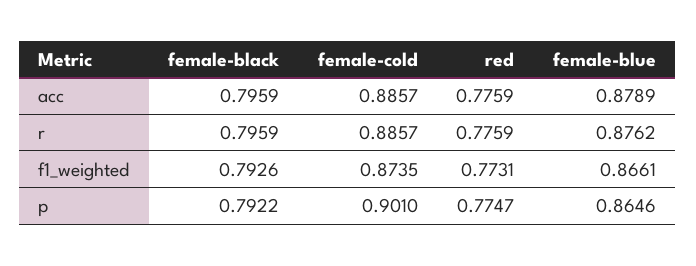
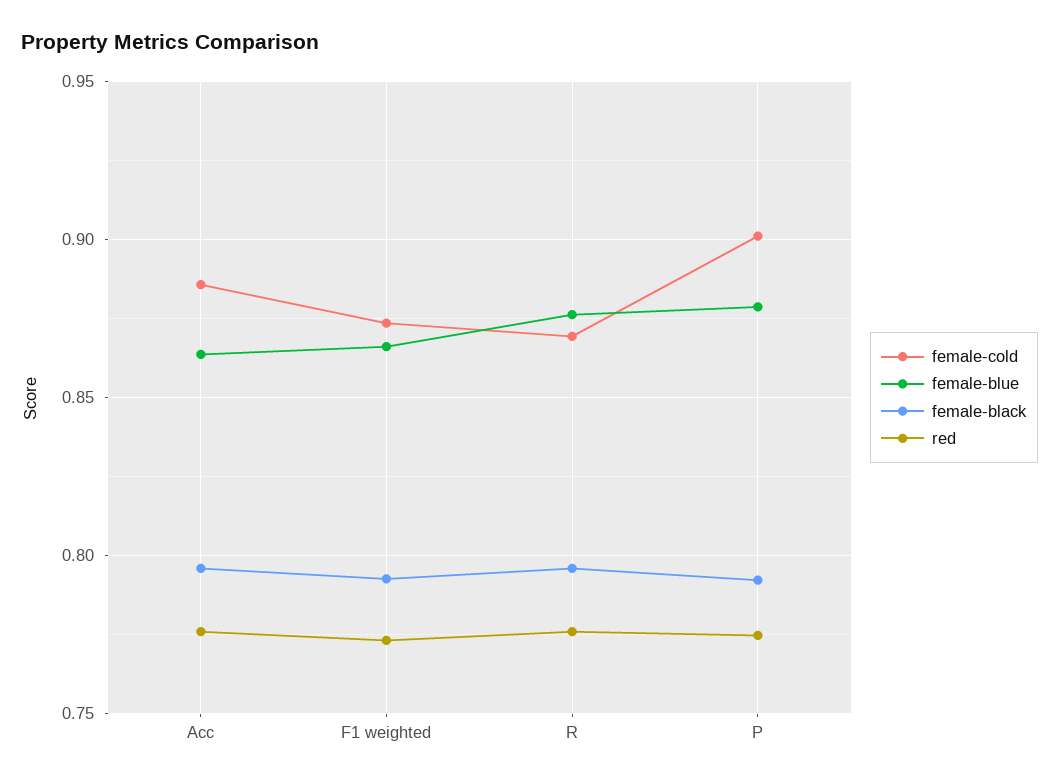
female-blue, acc: 0.8789 -> 0.865
female-cold, r: 0.8857 -> 0.87
female-blue, p: 0.8646 -> 0.88

